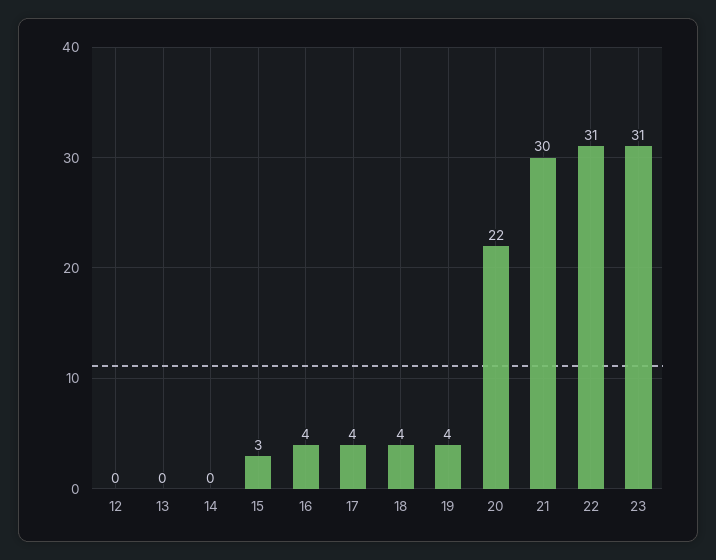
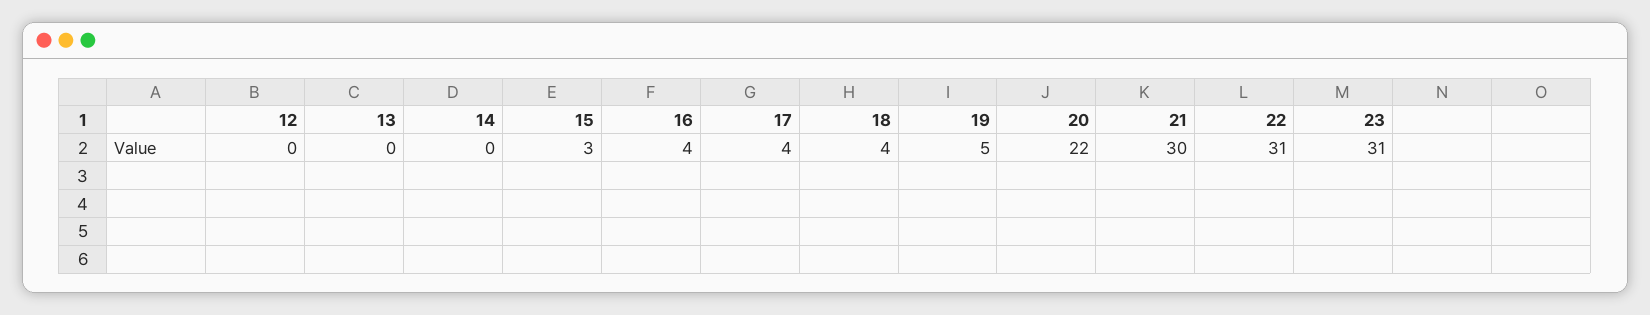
19: 4 -> 5

